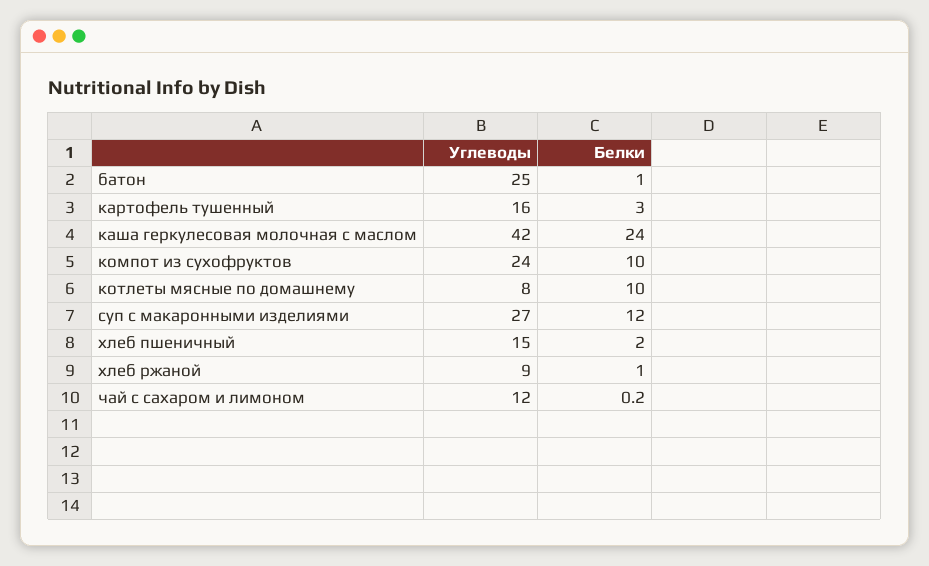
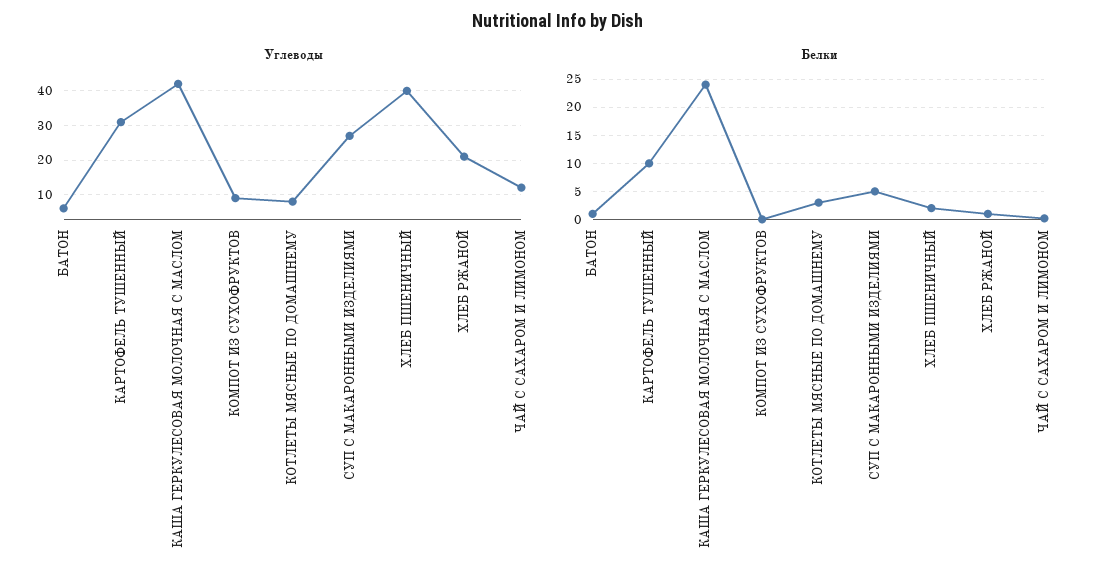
Углеводы, батон: 25 -> 5
Углеводы, картофель тушенный: 16 -> 30
Белки, картофель тушенный: 3 -> 10
Углеводы, компот из сухофруктов: 24 -> 10
Белки, компот из сухофруктов: 10 -> 0
Белки, котлеты мясные по домашнему: 10 -> 2.5
Белки, суп с макаронными изделиями: 12 -> 5
Углеводы, хлеб пшеничный: 15 -> 40
Углеводы, хлеб ржаной: 9 -> 20

